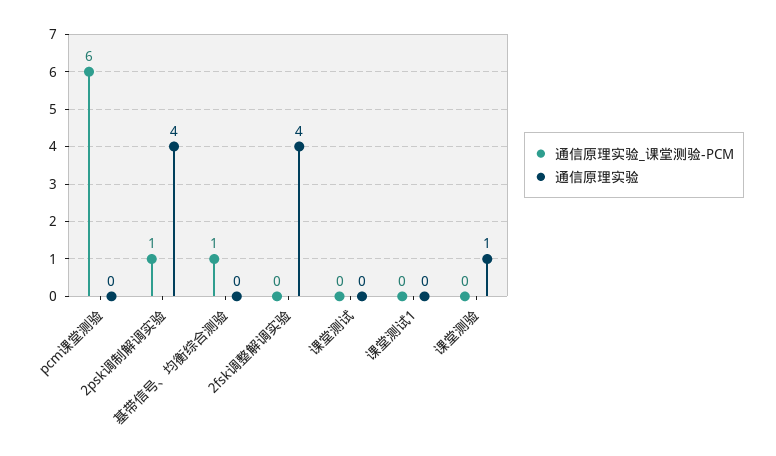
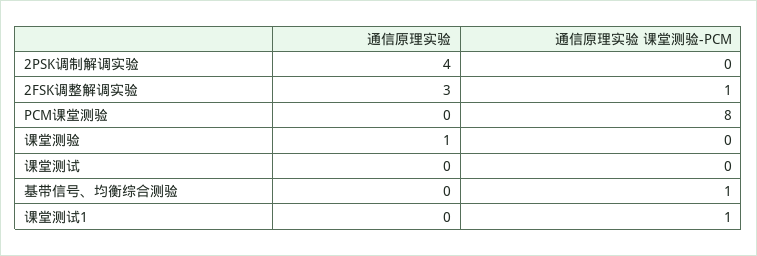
通信原理实验_课堂测验-PCM, pcm课堂测验: 6 -> 8
通信原理实验_课堂测验-PCM, 2psk调制解调实验: 1 -> 0
通信原理实验_课堂测验-PCM, 2fsk调整解调实验: 0 -> 1
通信原理实验, 2fsk调整解调实验: 4 -> 3
通信原理实验_课堂测验-PCM, 课堂测试1: 0 -> 1

